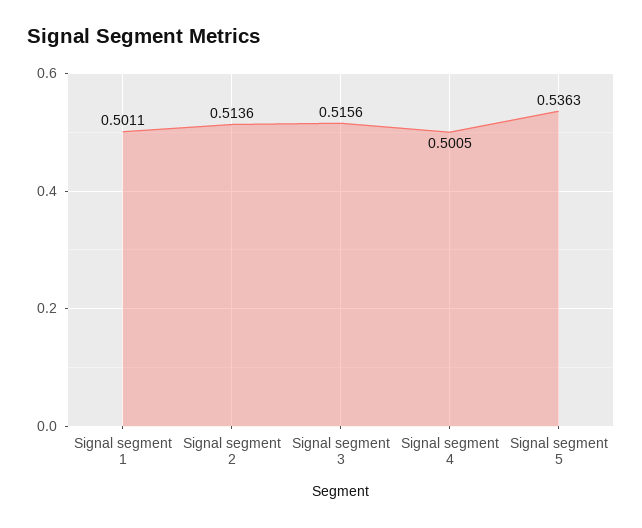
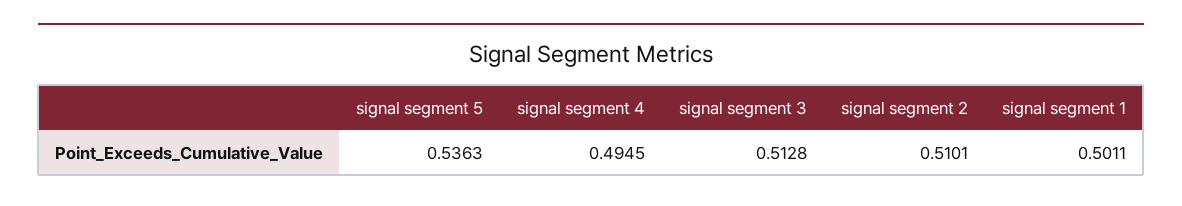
Signal segment 2: 0.5136 -> 0.5101
Signal segment 3: 0.5156 -> 0.5128
Signal segment 4: 0.5005 -> 0.4945

